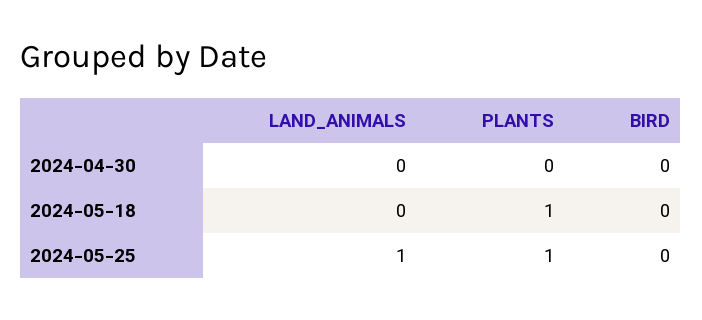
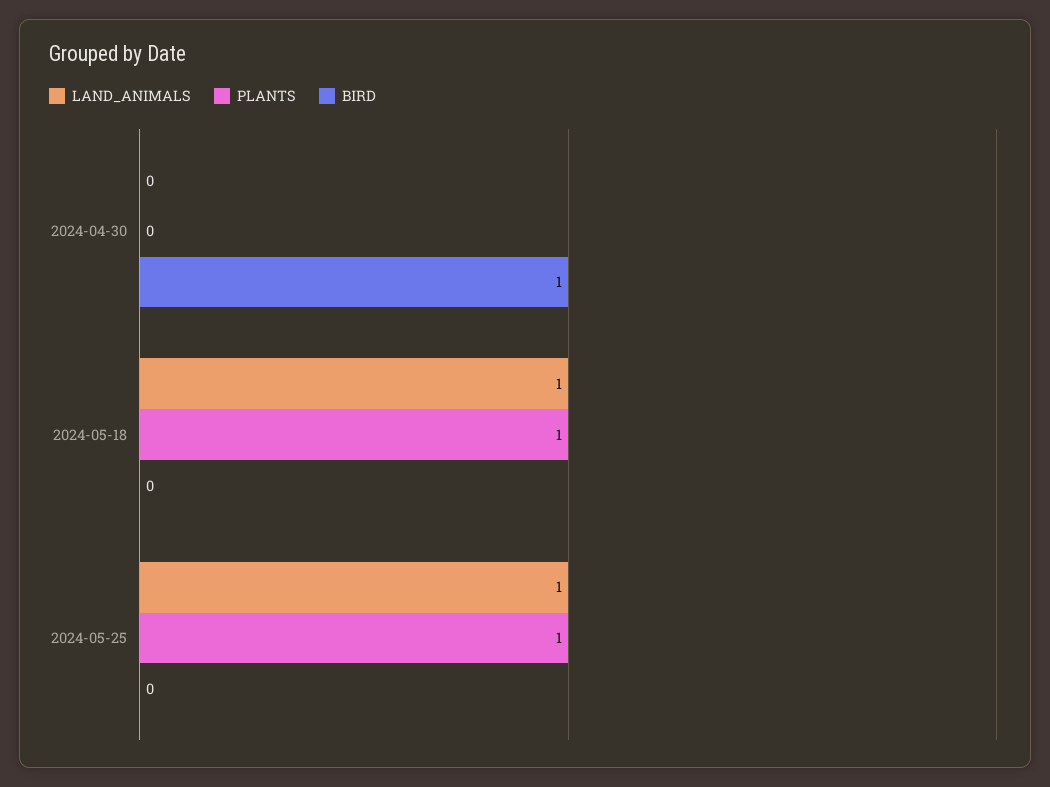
BIRD, 2024-04-30: 0 -> 1
LAND_ANIMALS, 2024-05-18: 0 -> 1

